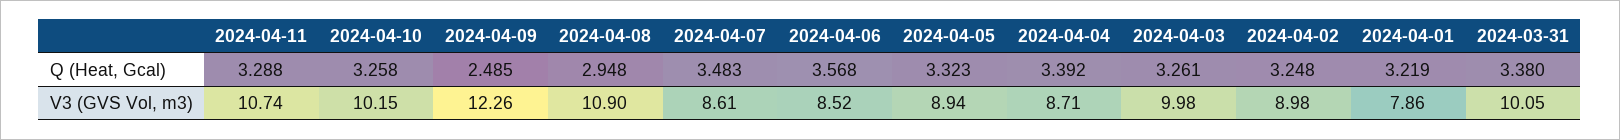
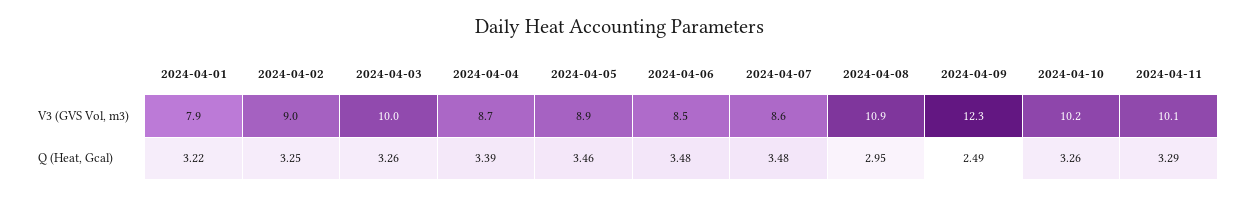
2024-04-06, Q (Heat, Gcal): 3.568 -> 3.48
2024-04-05, Q (Heat, Gcal): 3.323 -> 3.46
2024-03-31, Q (Heat, Gcal): 3.38 -> none
2024-04-11, V3 (GVS Vol, m3): 10.74 -> 10.1
2024-03-31, V3 (GVS Vol, m3): 10.05 -> none

